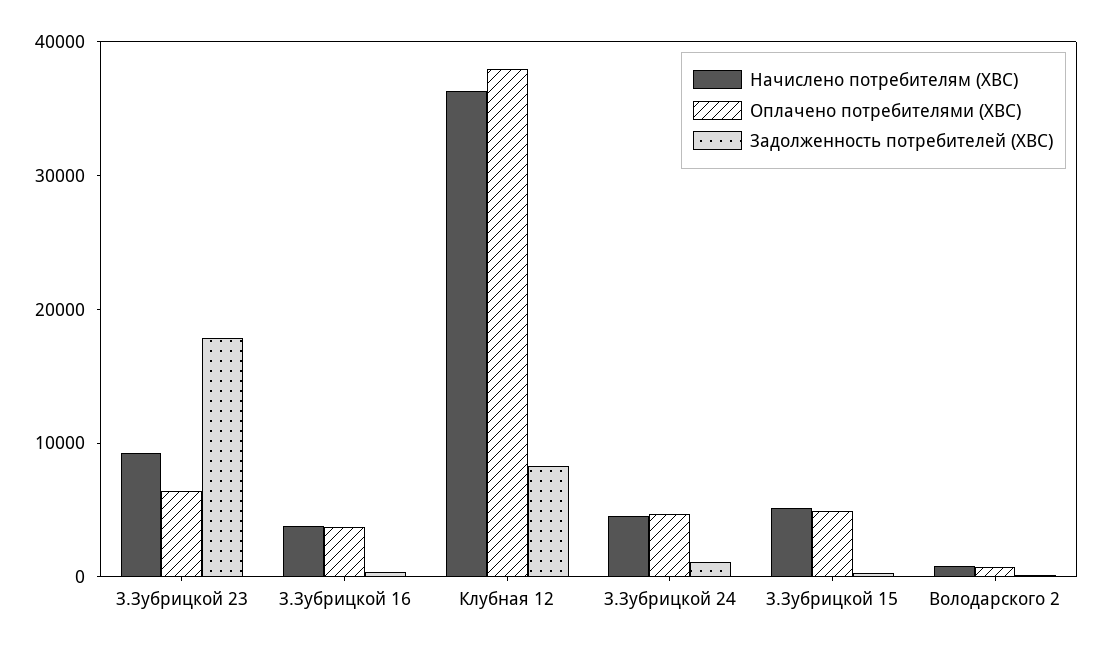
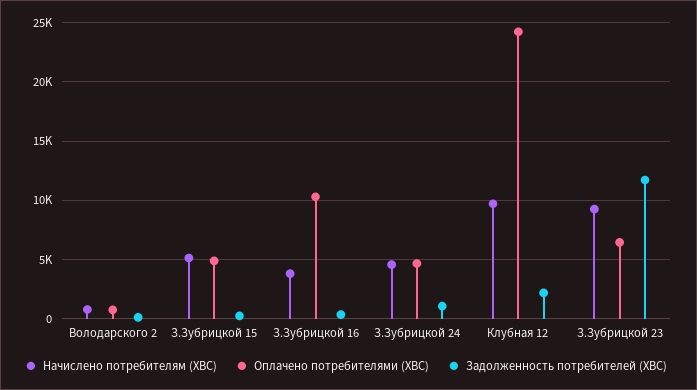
Задолженность потребителей (ХВС), З.Зубрицкой 23: 18000 -> 12000
Оплачено потребителями (ХВС), З.Зубрицкой 16: 4000 -> 10000
Начислено потребителям (ХВС), Клубная 12: 36000 -> 10000
Оплачено потребителями (ХВС), Клубная 12: 38000 -> 24000
Задолженность потребителей (ХВС), Клубная 12: 8000 -> 2000

